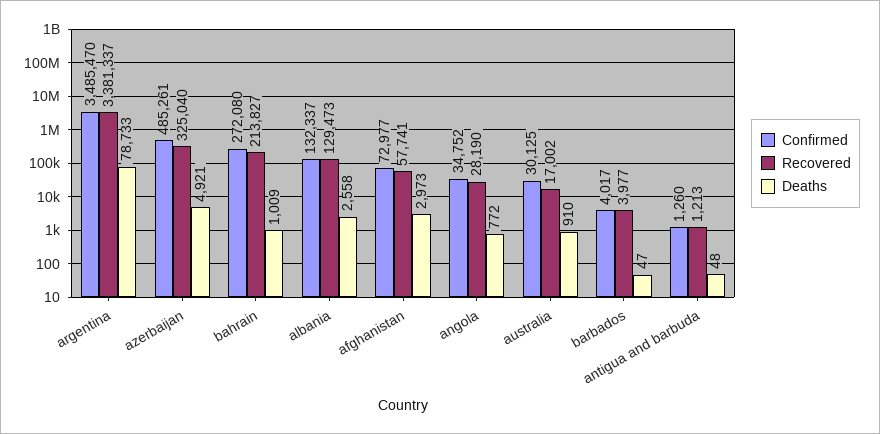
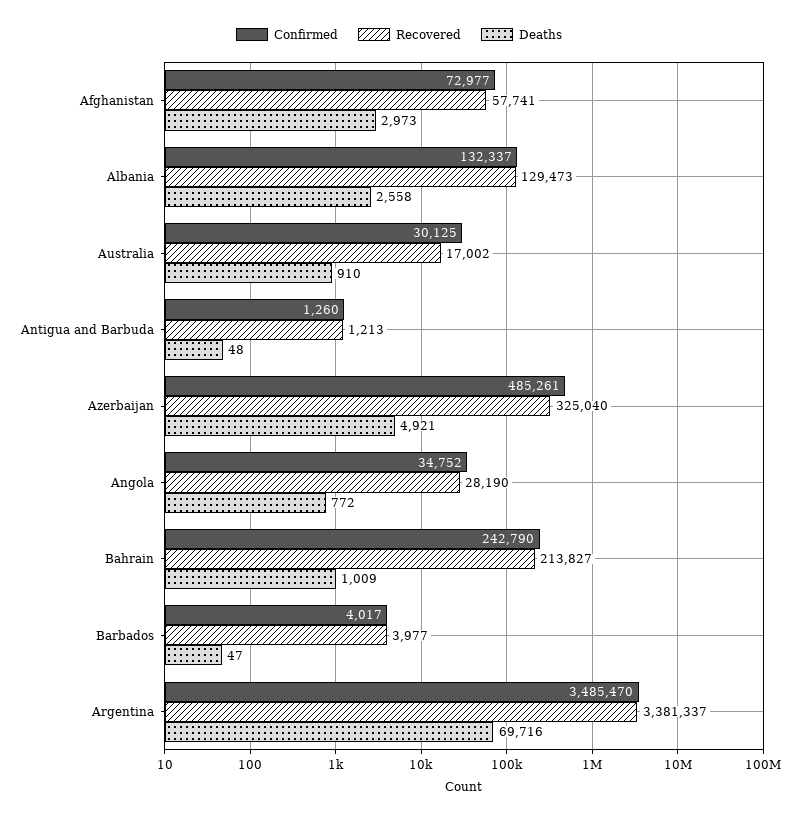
Deaths, argentina: 78733 -> 69716
Confirmed, bahrain: 272080 -> 242790

